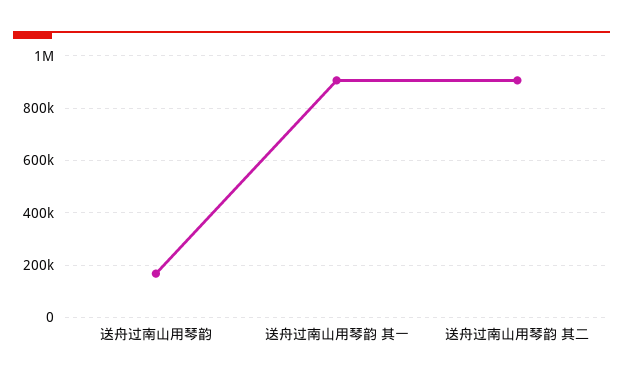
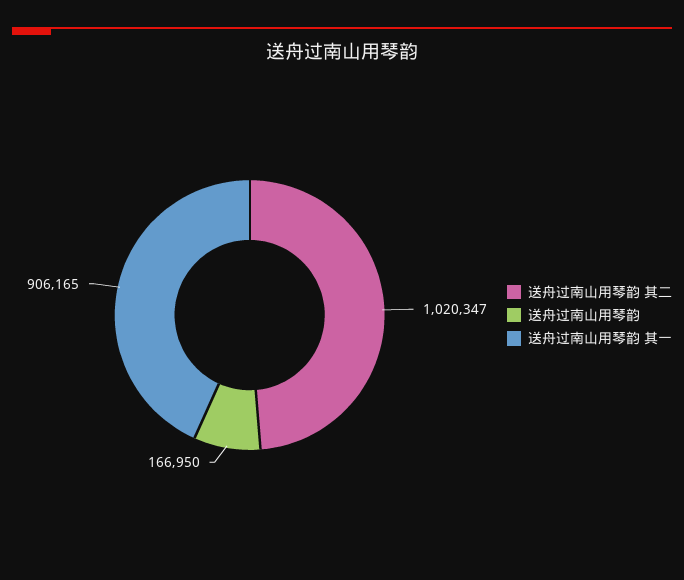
送舟过南山用琴韵 其二: 900000 -> 1020347

